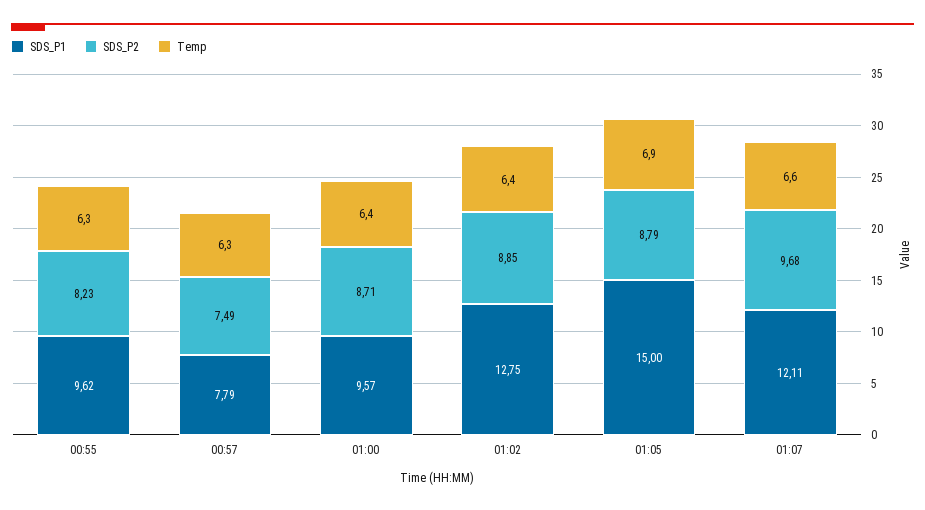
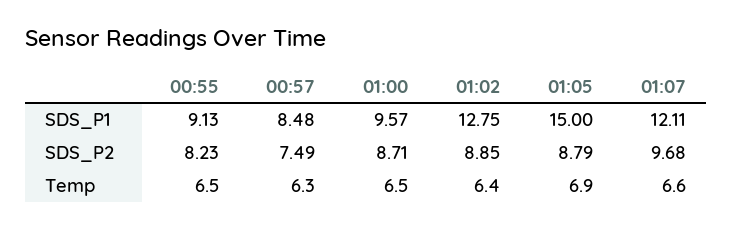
SDS_P1, 00:55: 9.62 -> 9.13
Temp, 00:55: 6.3 -> 6.5
SDS_P1, 00:57: 7.79 -> 8.48
Temp, 01:00: 6.4 -> 6.5

